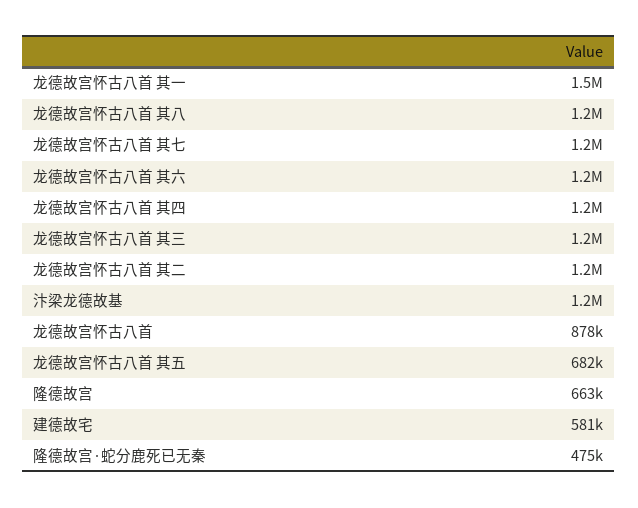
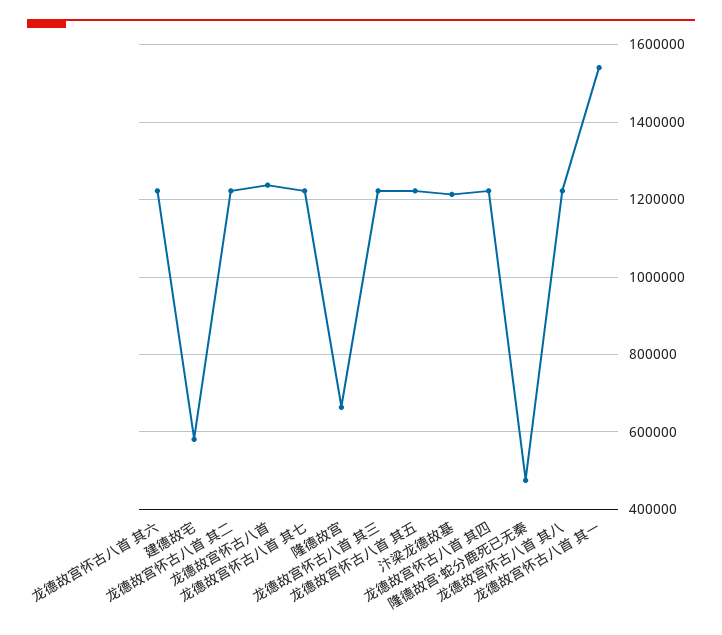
龙德故宫怀古八首: 878000 -> 1240000
龙德故宫怀古八首 其五: 682000 -> 1220000

